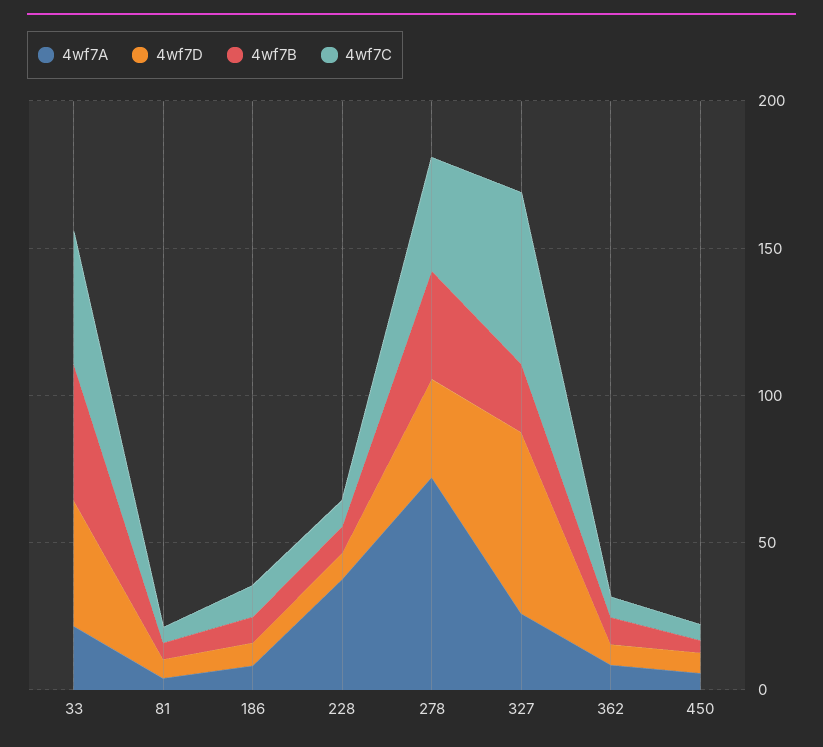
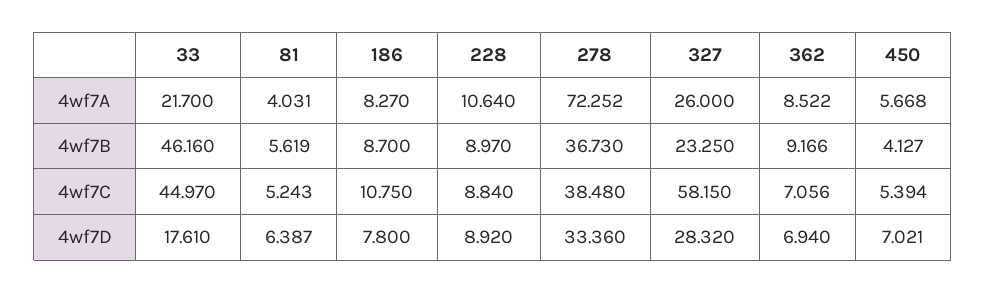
4wf7D, 33: 40 -> 17.61
4wf7A, 228: 40 -> 10.64
4wf7D, 327: 60 -> 28.32

